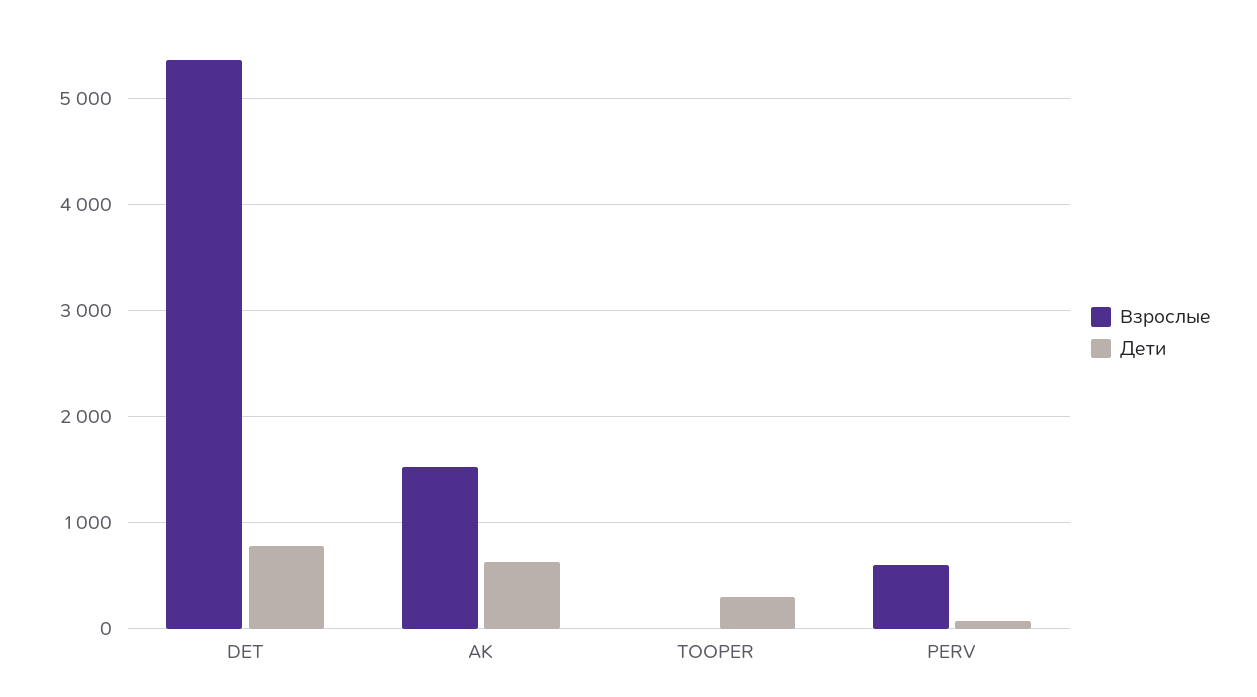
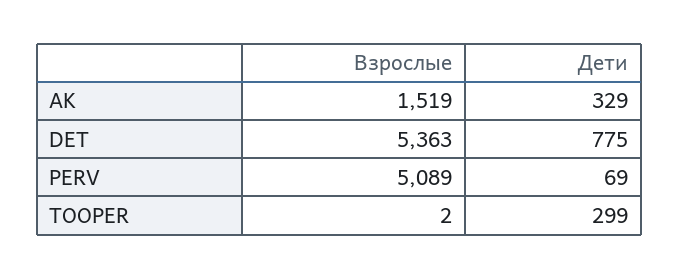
Дети, AK: 600 -> 329
Взрослые, PERV: 600 -> 5089

